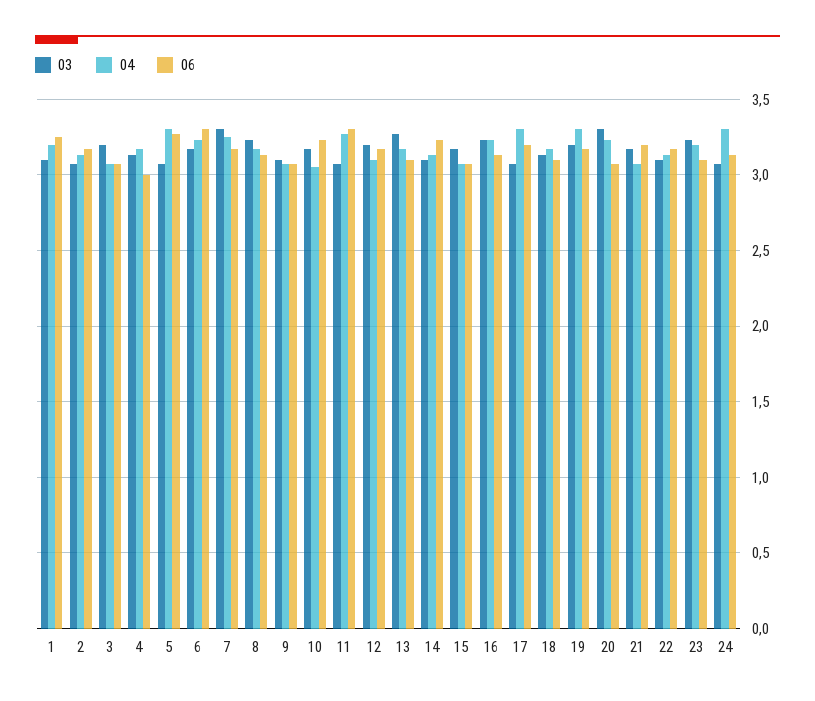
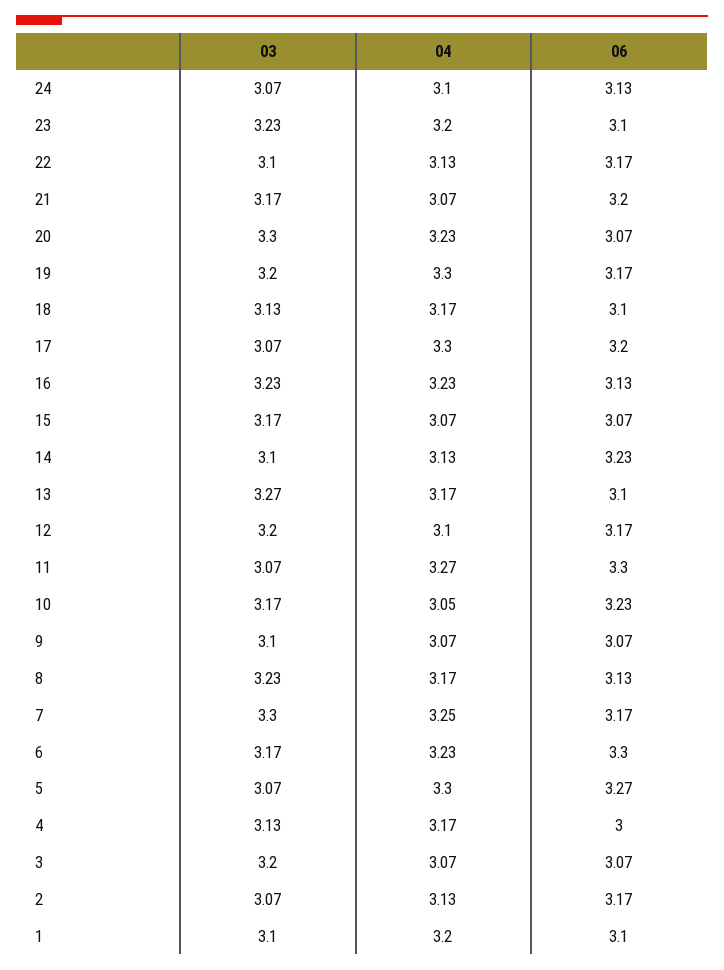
06, 1: 3.25 -> 3.1
04, 24: 3.3 -> 3.1

